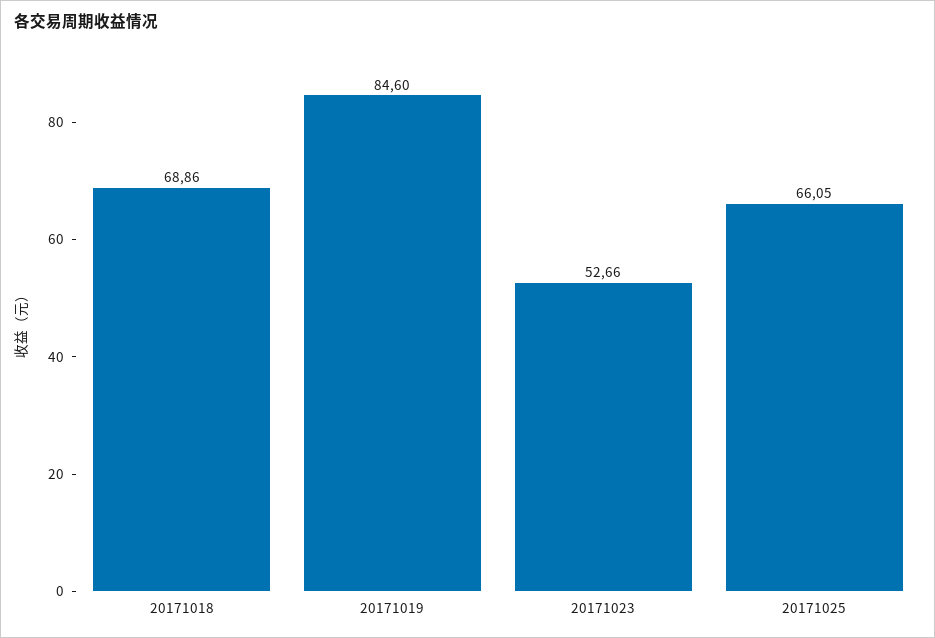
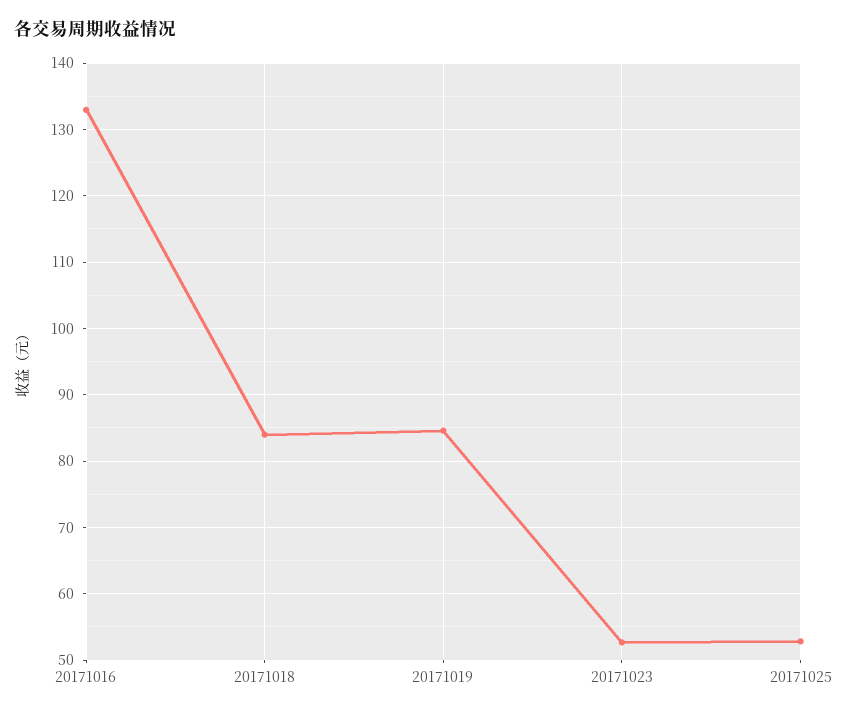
20171018: 68.86 -> 84
20171025: 66.05 -> 53
20171016: none -> 133

